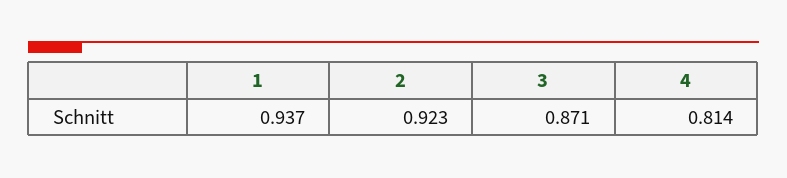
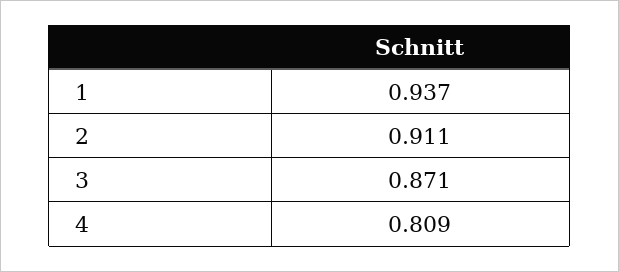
2: 0.923 -> 0.911
4: 0.814 -> 0.809

